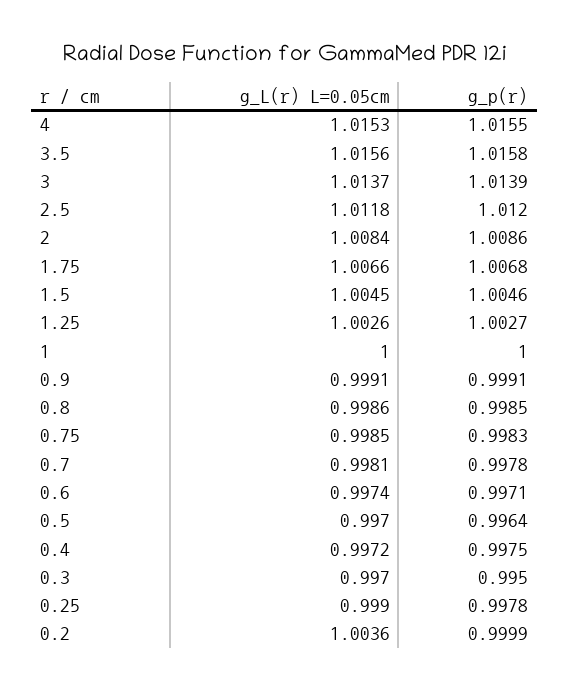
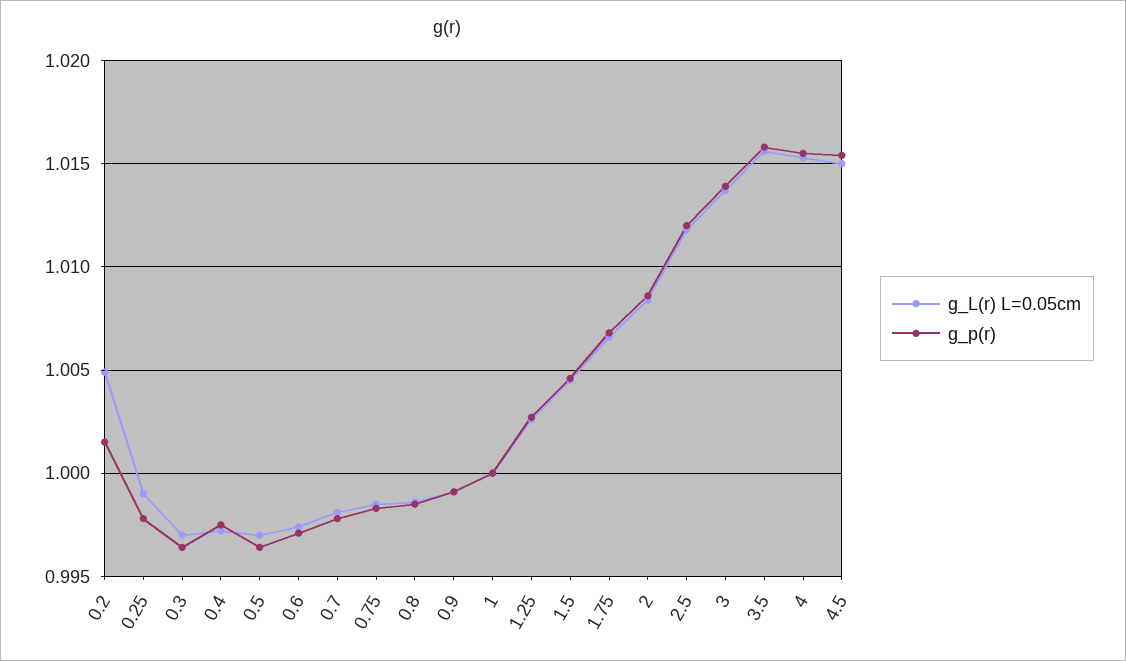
g_p(r), 0.3: 0.995 -> 0.9965
g_L(r) L=0.05cm, 0.2: 1.0036 -> 1.005
g_p(r), 0.2: 0.9999 -> 1.0015
g_L(r) L=0.05cm, 4.5: none -> 1.015
g_p(r), 4.5: none -> 1.0155

